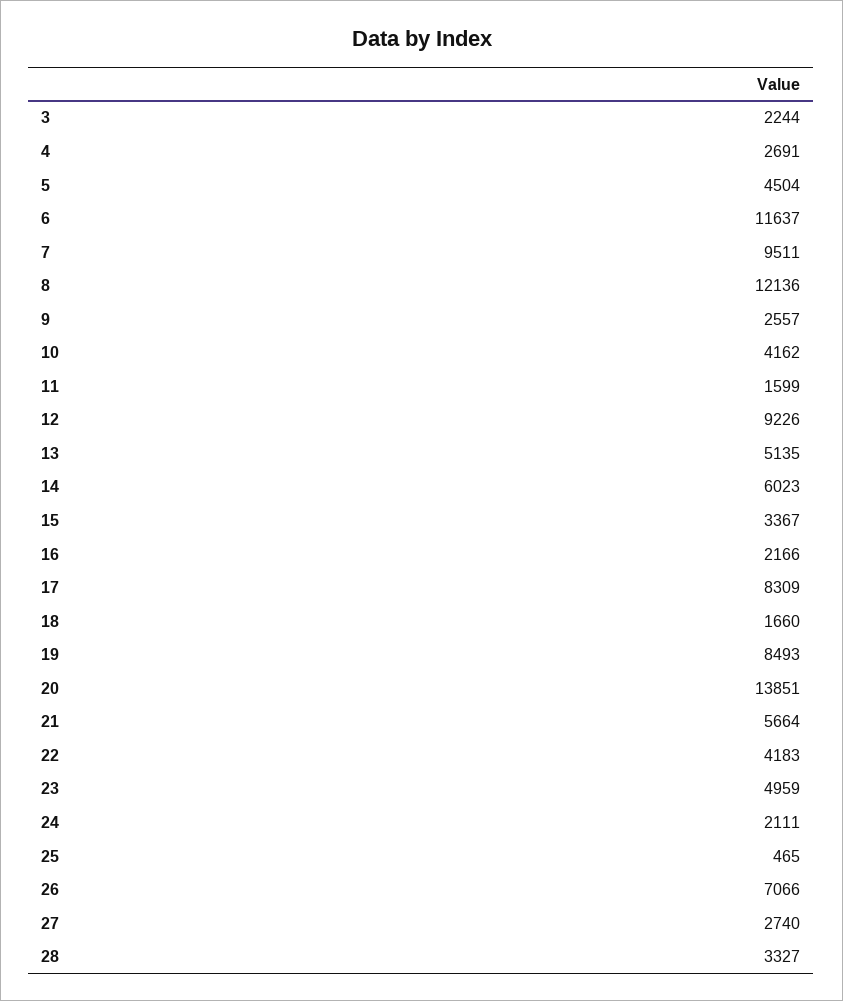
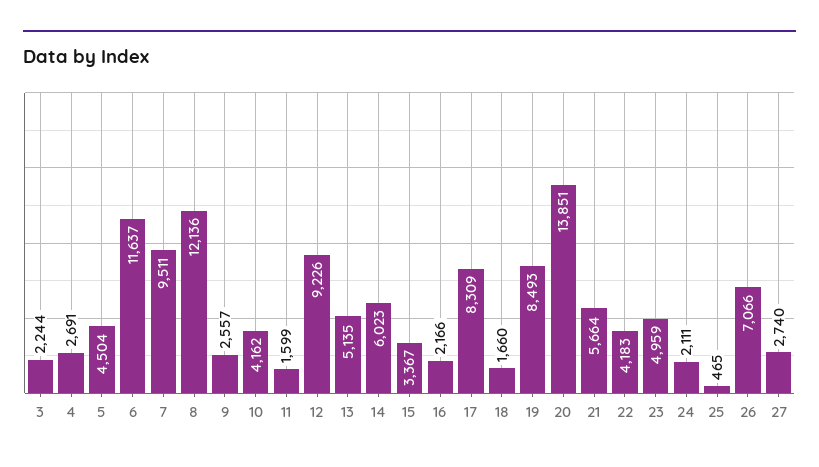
28: 3327 -> none

